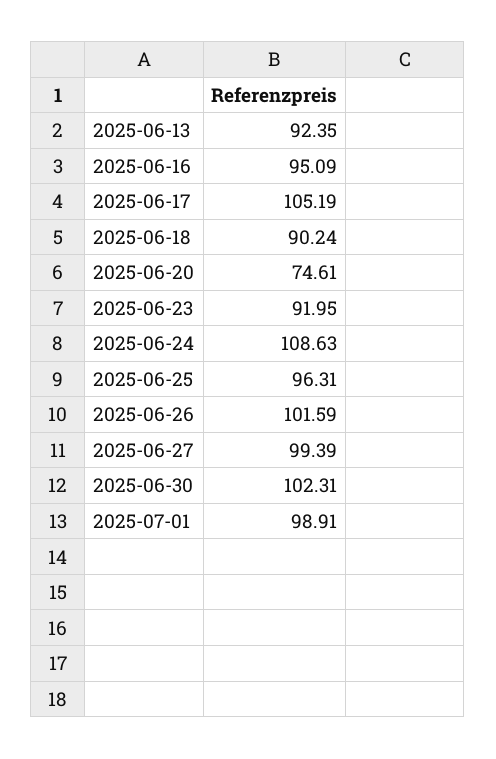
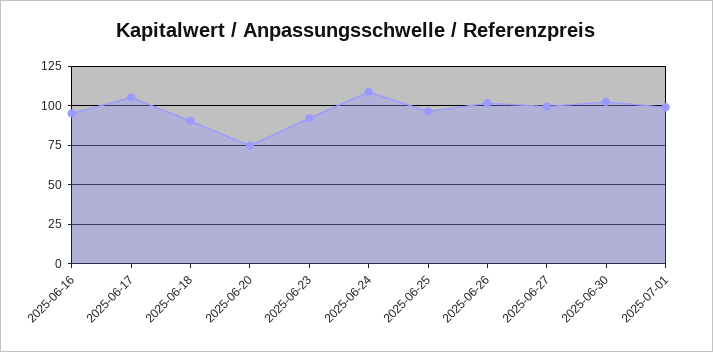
2025-06-13: 92.35 -> none

